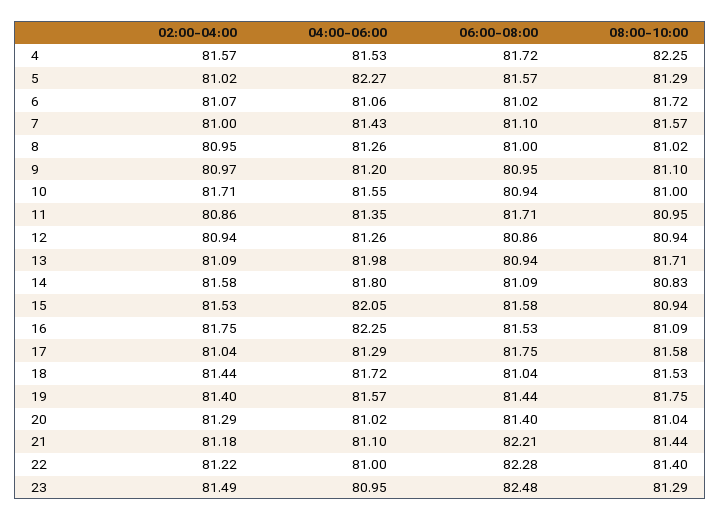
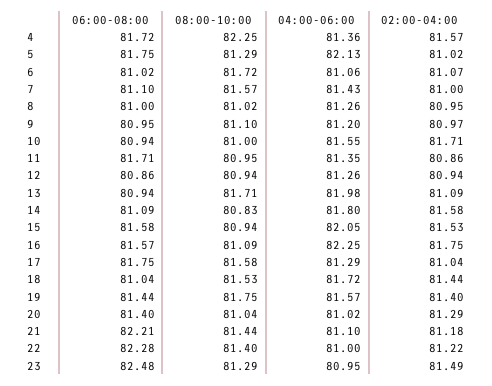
04:00-06:00, 4: 81.53 -> 81.36
04:00-06:00, 5: 82.27 -> 82.13
06:00-08:00, 5: 81.57 -> 81.75
06:00-08:00, 16: 81.53 -> 81.57

